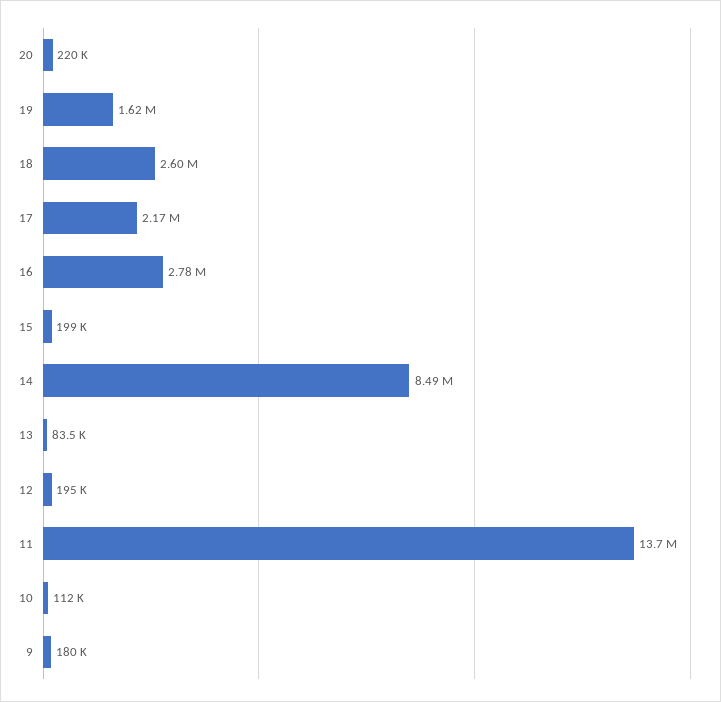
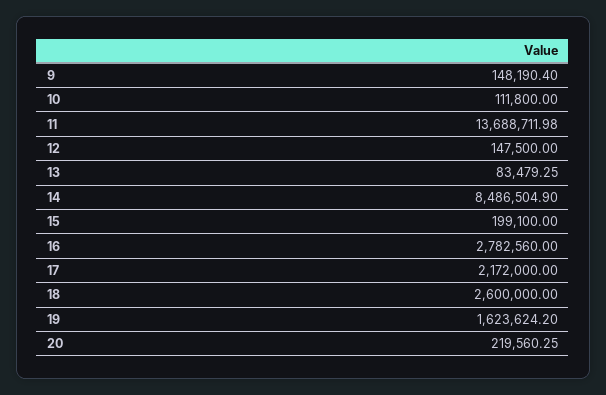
12: 195000 -> 147500
9: 180000 -> 148190.4

